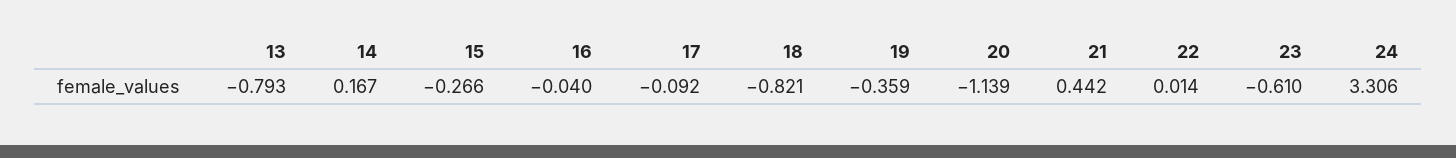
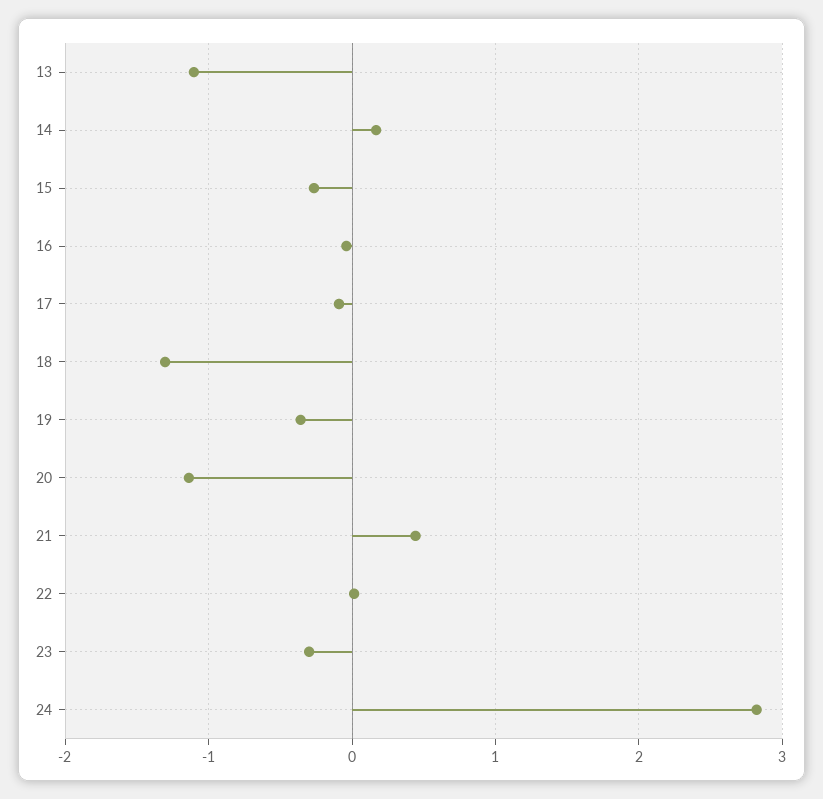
13: -0.793 -> -1.1
18: -0.821 -> -1.3
23: -0.61 -> -0.3
24: 3.306 -> 2.8

